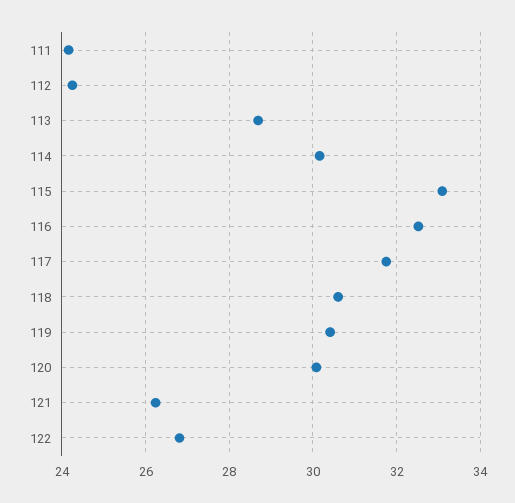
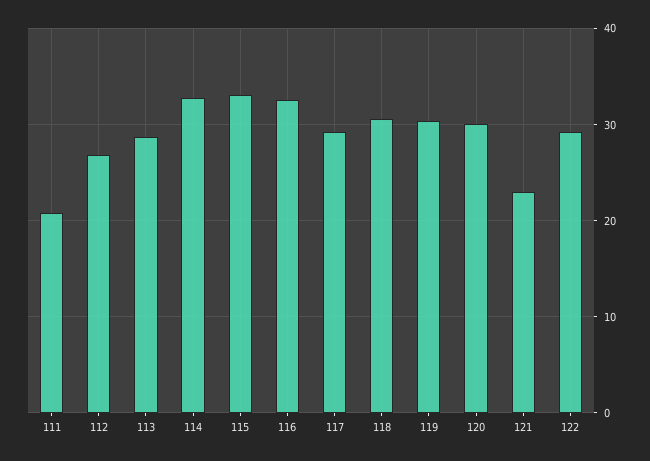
111: 24.2 -> 21
112: 24.2 -> 27
114: 30.2 -> 33
117: 31.8 -> 29
121: 26.2 -> 23
122: 26.8 -> 29

